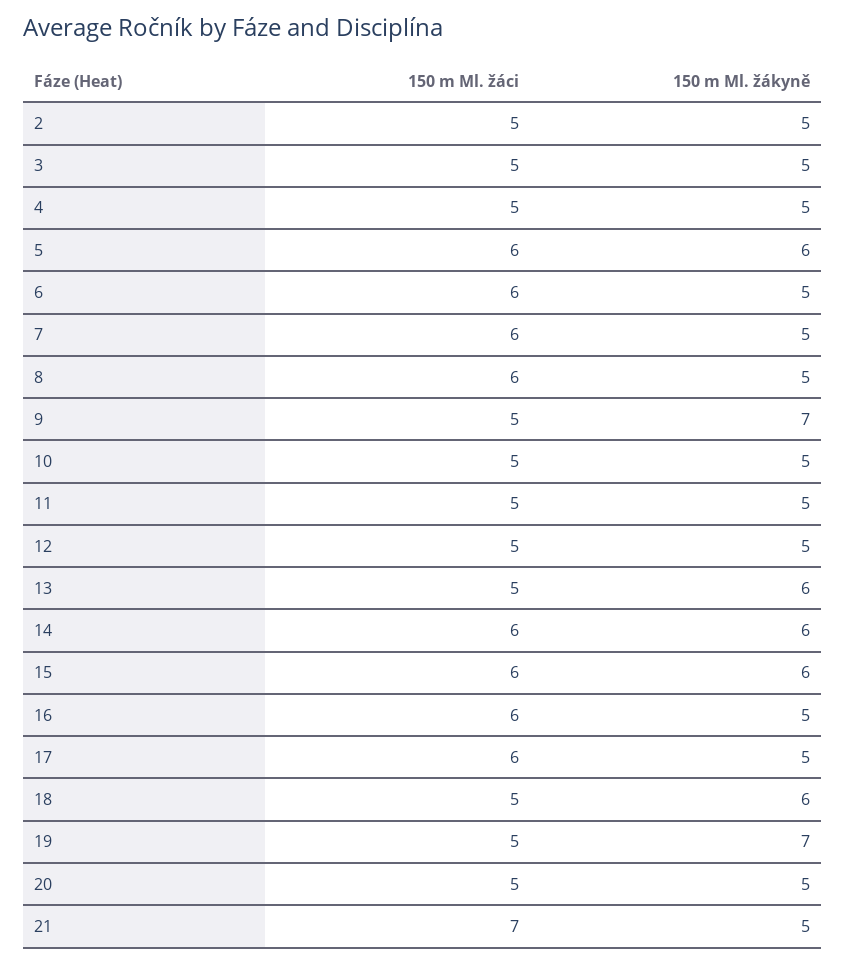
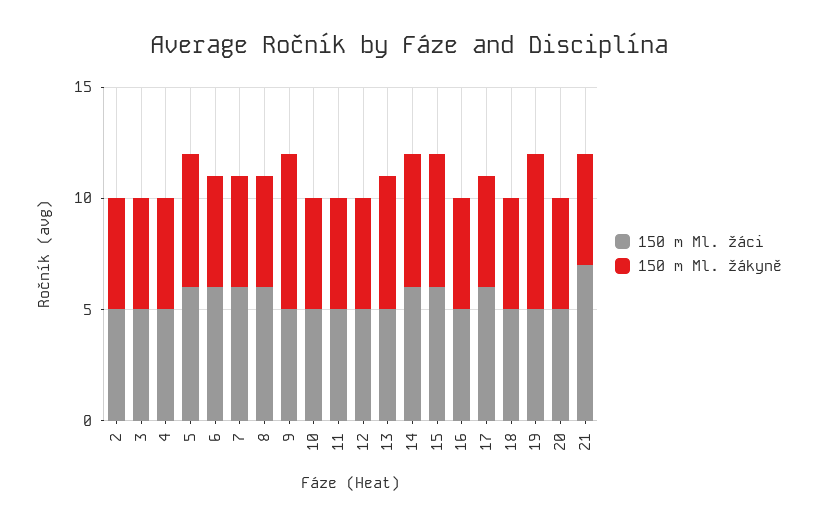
150 m Ml. žáci, 16: 6 -> 5
150 m Ml. žákyně, 18: 6 -> 5

